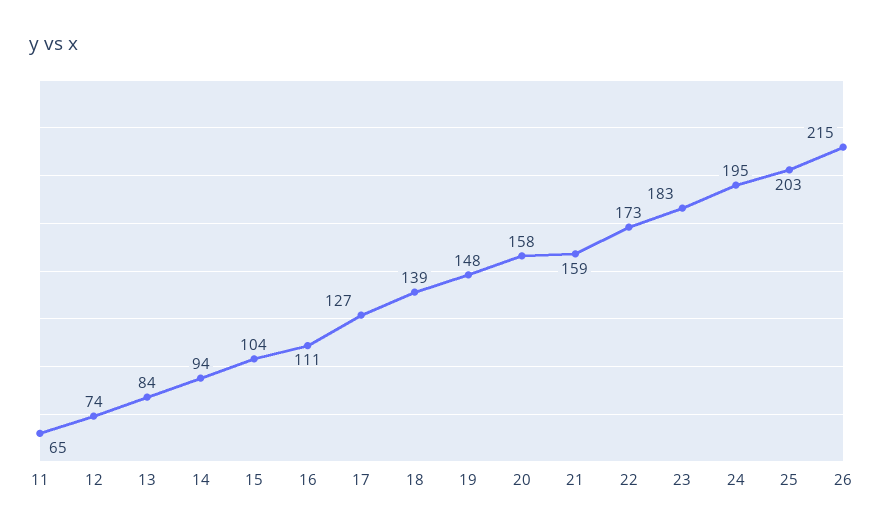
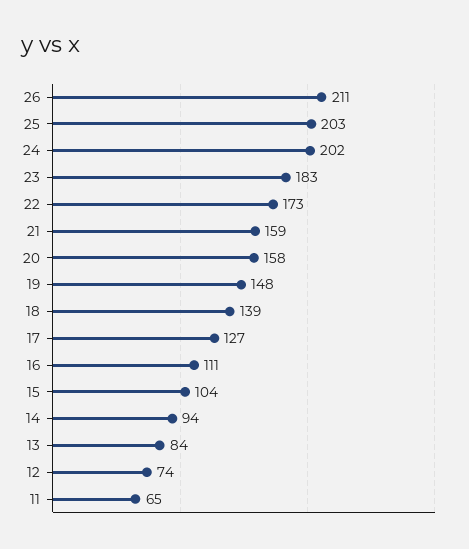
24: 195 -> 202
26: 215 -> 211

